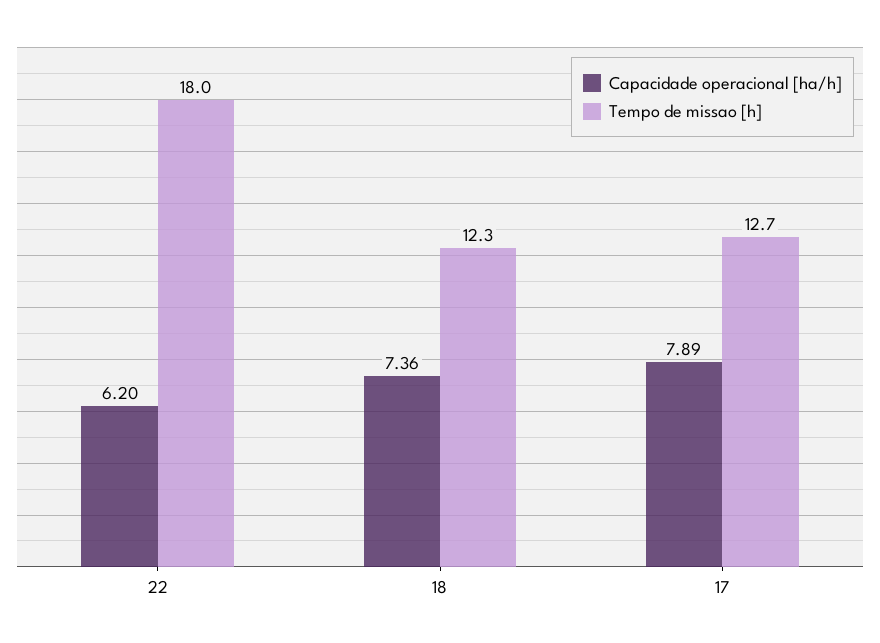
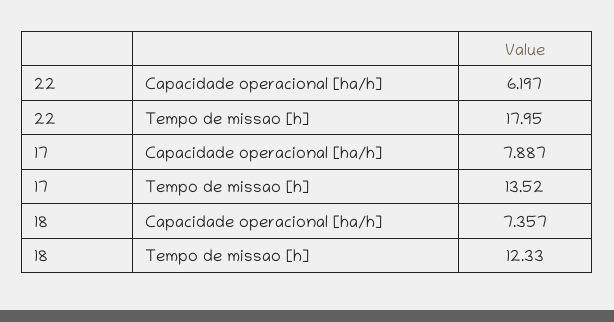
Tempo de missao [h], 17: 12.7 -> 13.52

